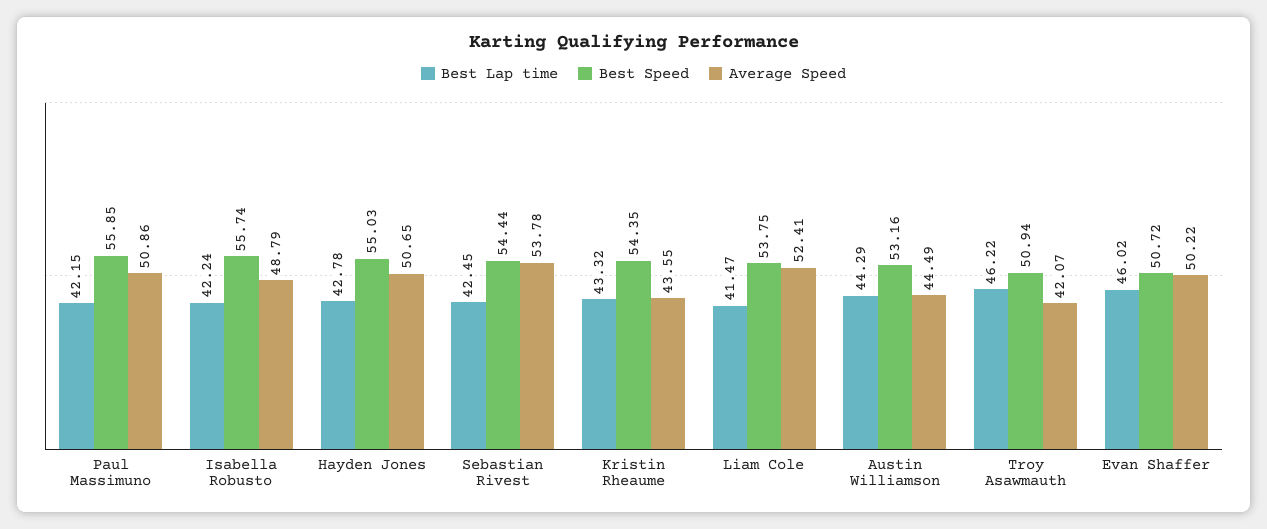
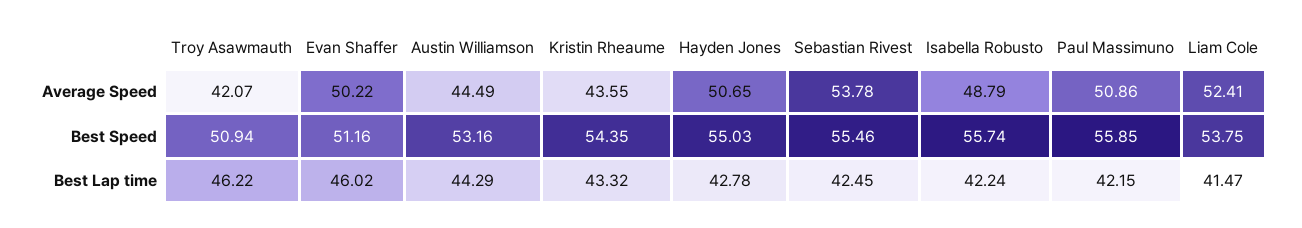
Best Speed, Sebastian Rivest: 54.44 -> 55.46
Best Speed, Evan Shaffer: 50.72 -> 51.16

